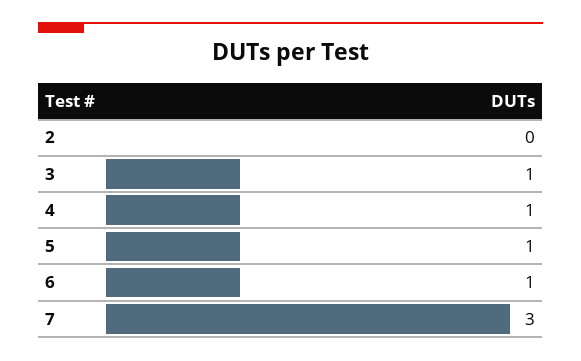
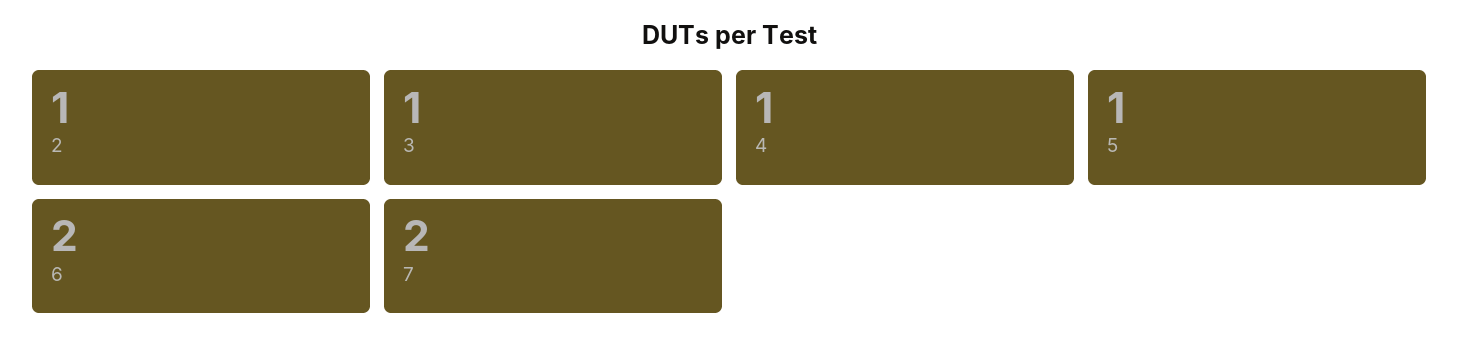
2: 0 -> 1
6: 1 -> 2
7: 3 -> 2

